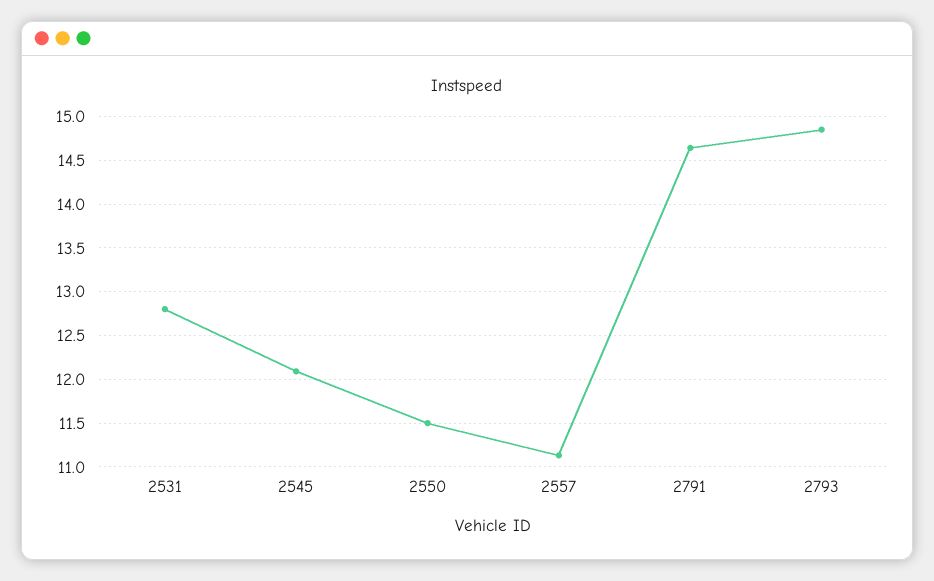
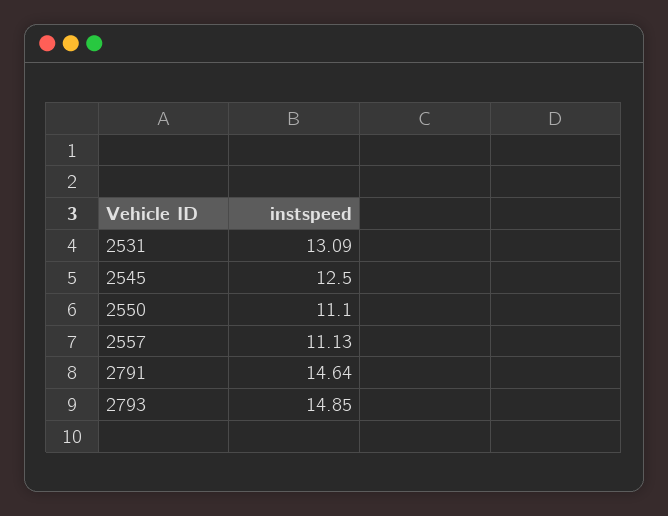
2531: 12.8 -> 13.09
2545: 12.1 -> 12.5
2550: 11.5 -> 11.1

